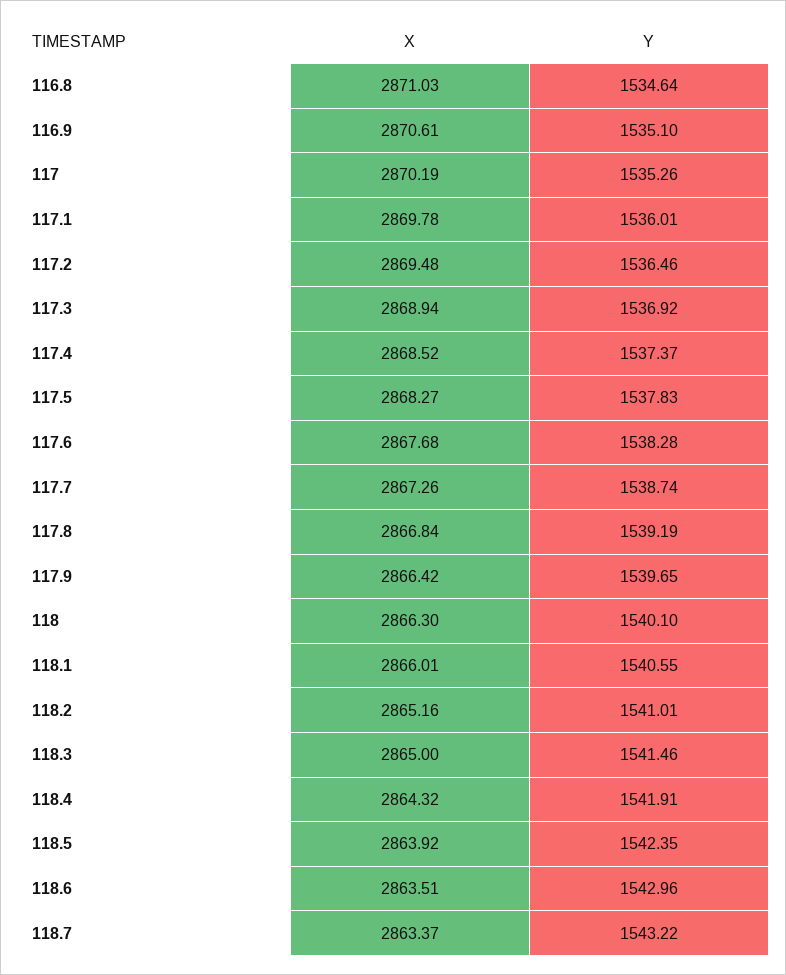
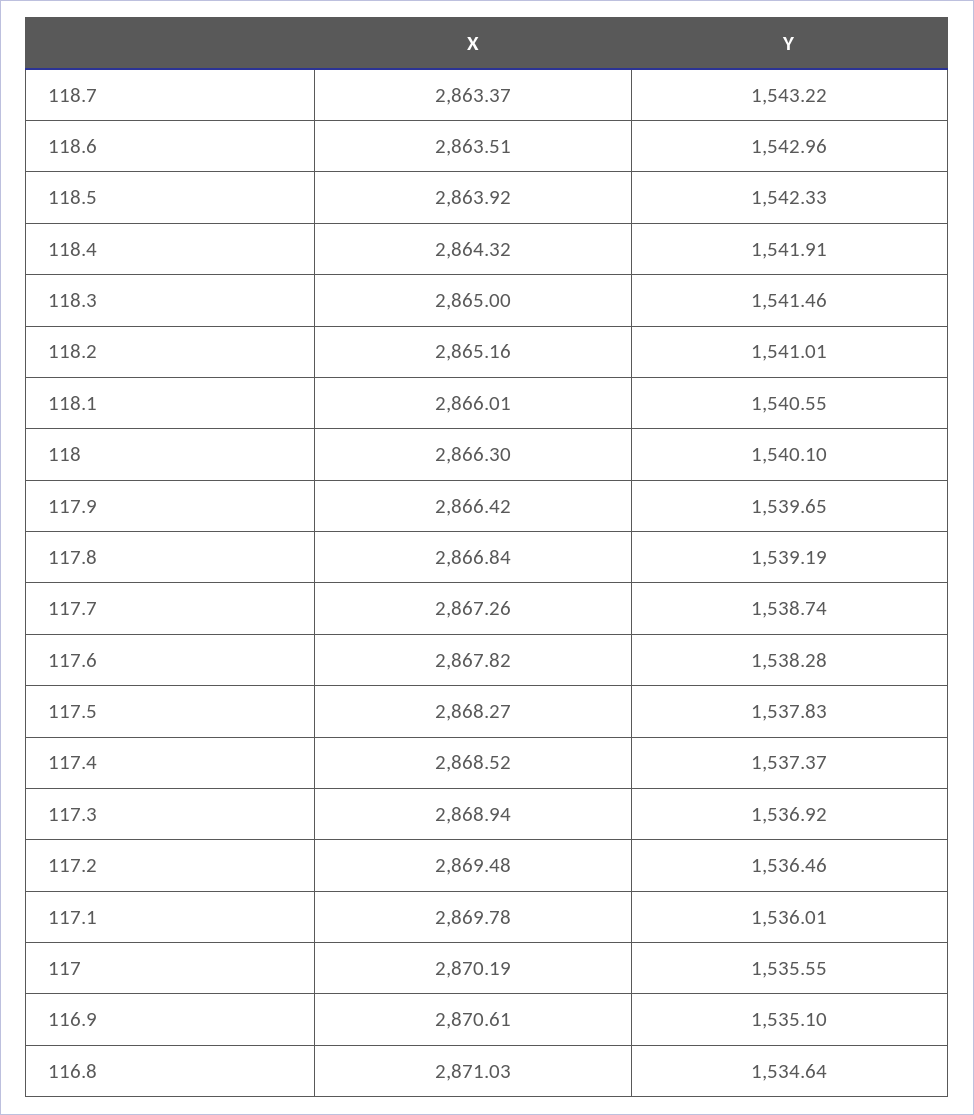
Y, 117: 1535.26 -> 1535.55
X, 117.6: 2867.68 -> 2867.82
Y, 118.5: 1542.35 -> 1542.33

